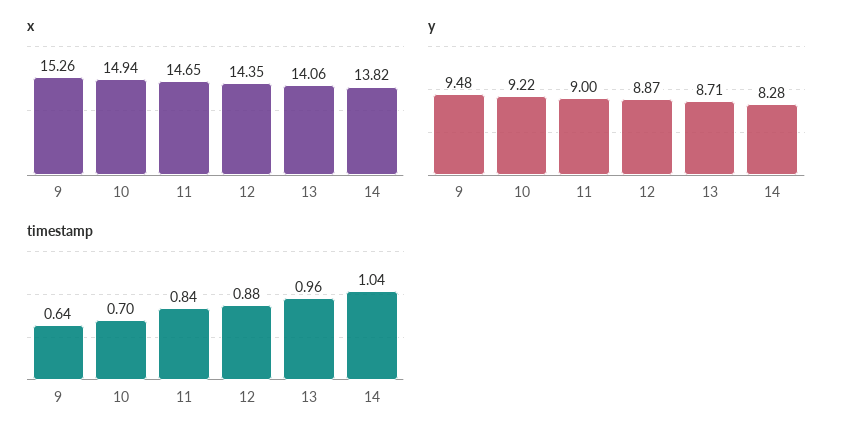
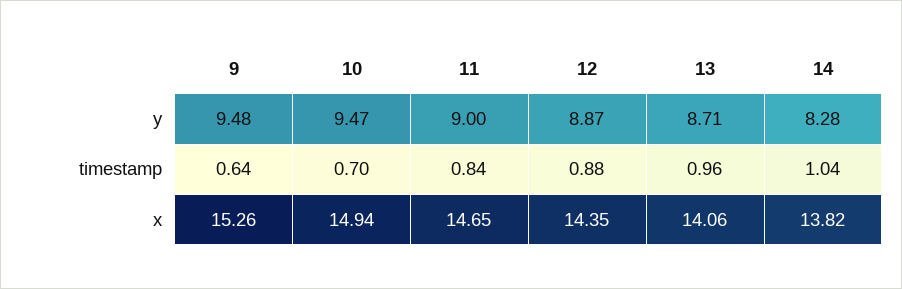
y, 10: 9.22 -> 9.47

